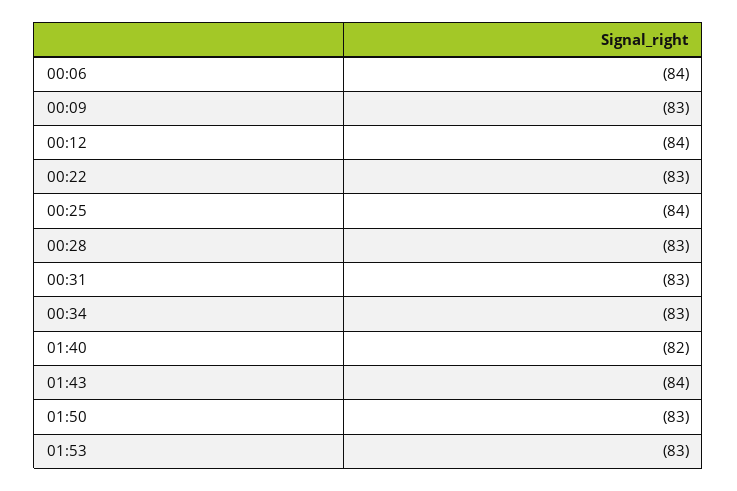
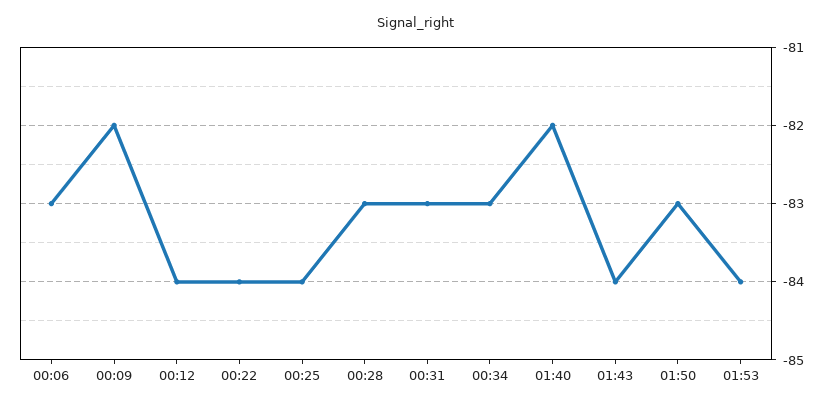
00:06: -84 -> -83
00:09: -83 -> -82
00:22: -83 -> -84
01:53: -83 -> -84

